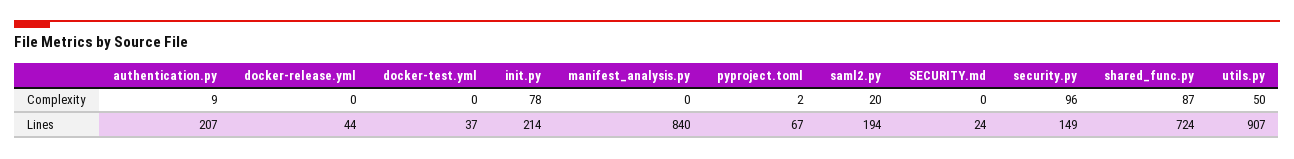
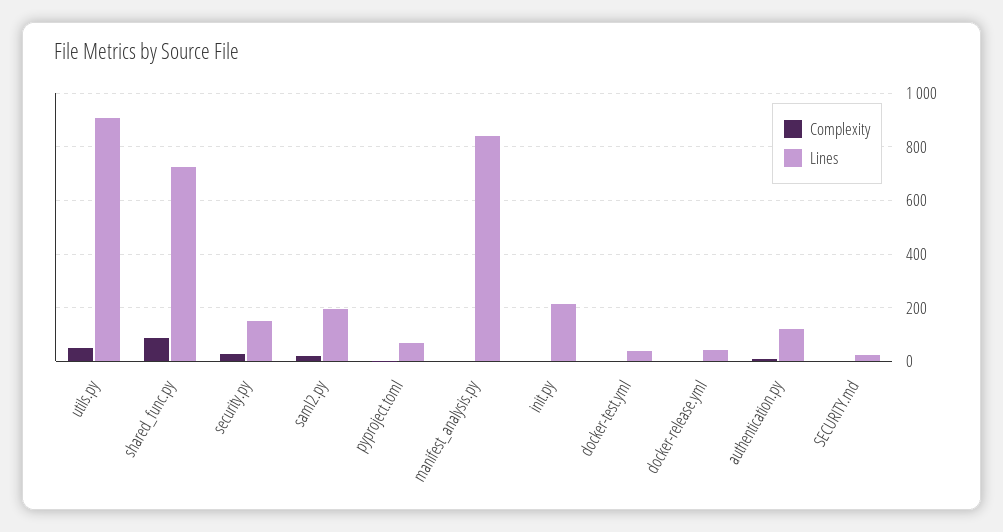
Complexity, init.py: 78 -> 0
Complexity, security.py: 96 -> 25
Lines, authentication.py: 207 -> 125

